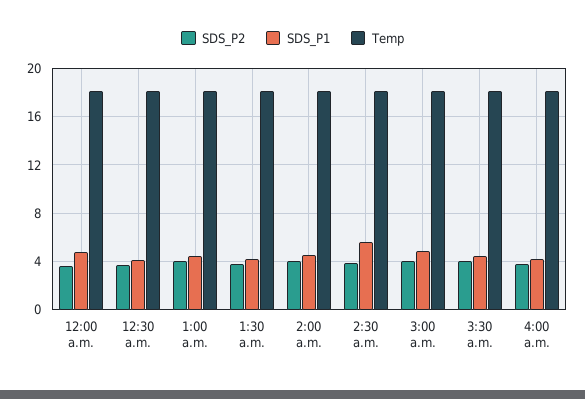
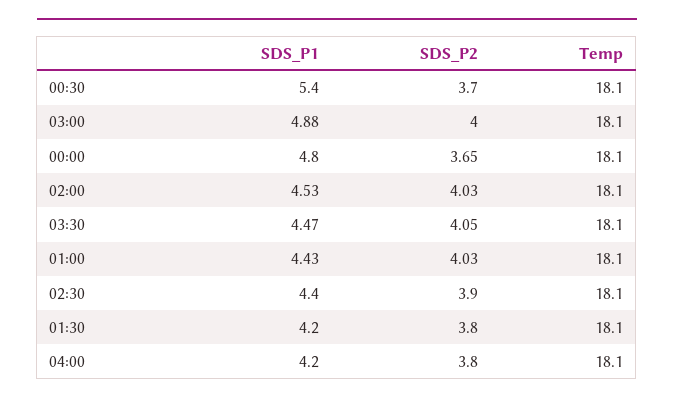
SDS_P1, 12:30 a.m.: 4 -> 5.4
SDS_P1, 2:30 a.m.: 5.5 -> 4.4

